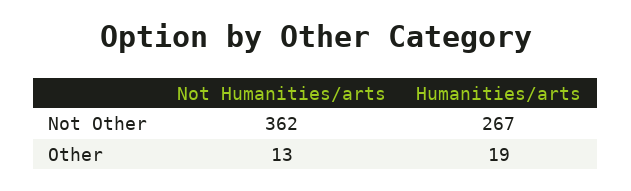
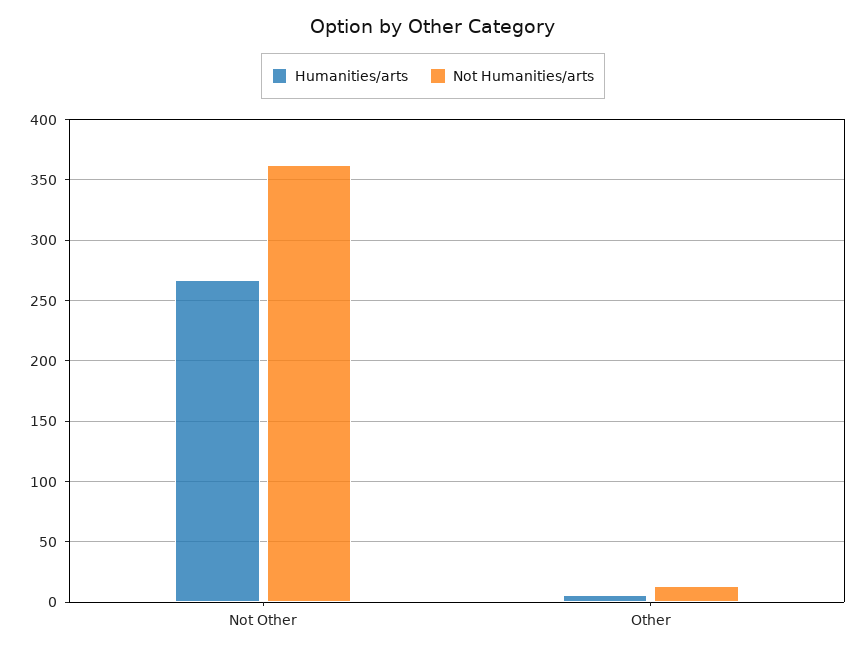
Humanities/arts, Other: 19 -> 5

